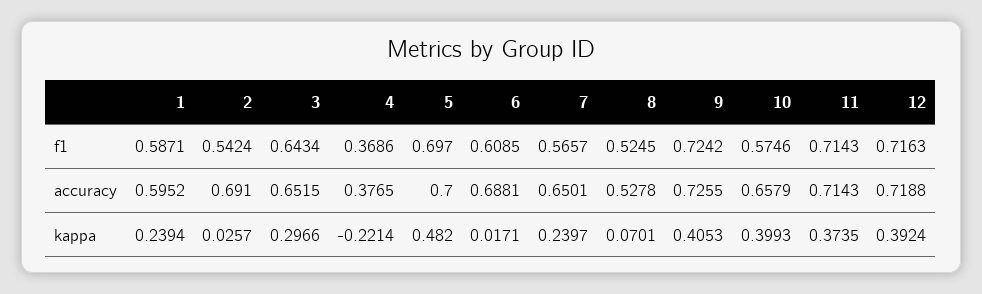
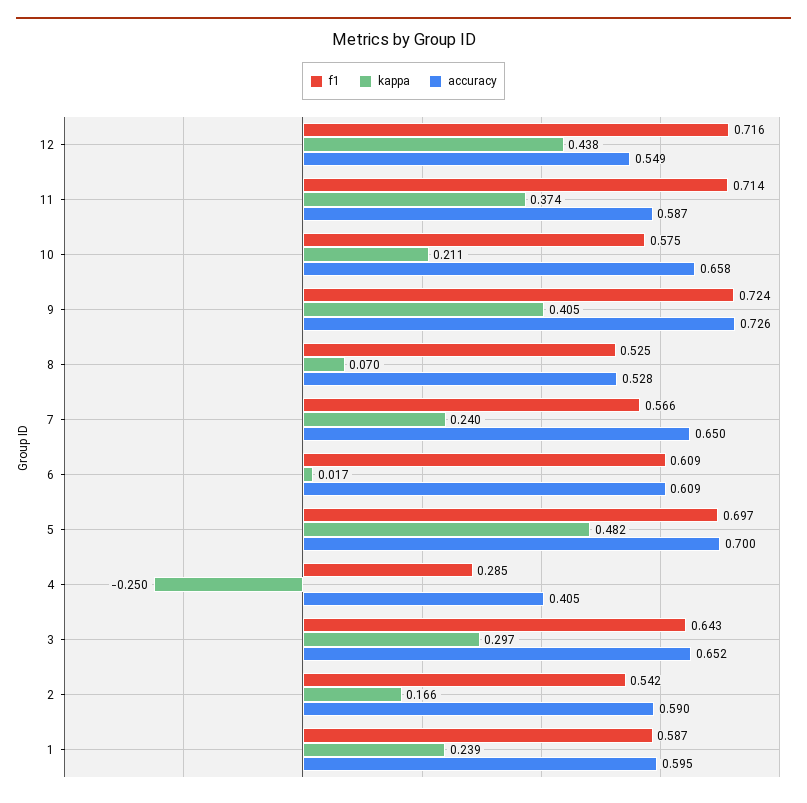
f1, 4: 0.3686 -> 0.285
accuracy, 2: 0.691 -> 0.59
accuracy, 4: 0.3765 -> 0.405
accuracy, 6: 0.6881 -> 0.609
accuracy, 11: 0.7143 -> 0.587
accuracy, 12: 0.7188 -> 0.549
kappa, 2: 0.0257 -> 0.166
kappa, 4: -0.2214 -> -0.25
kappa, 10: 0.3993 -> 0.211
kappa, 12: 0.3924 -> 0.438

